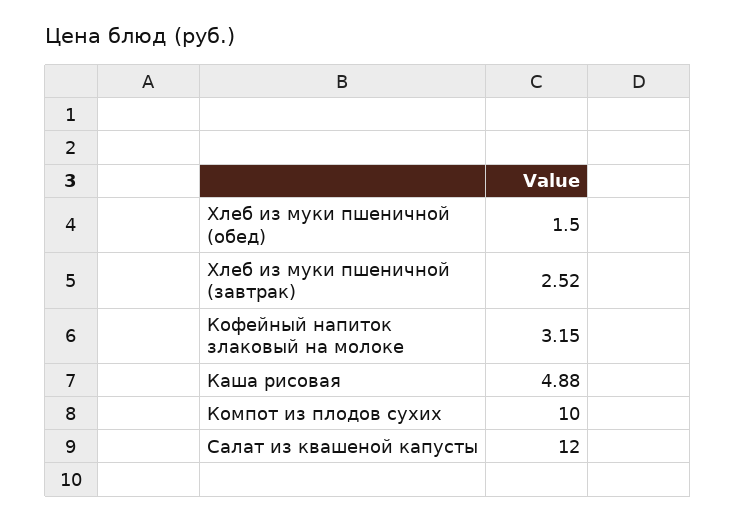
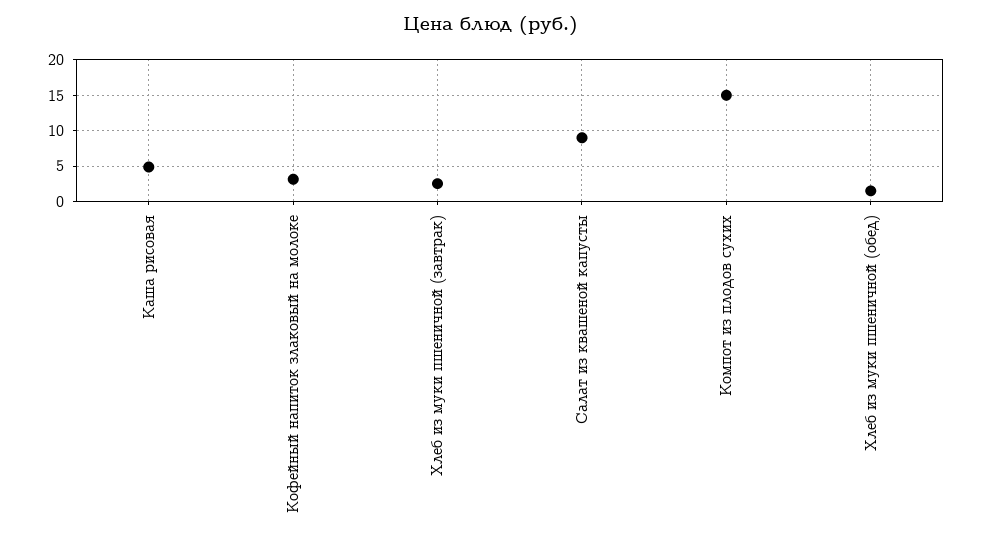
Компот из плодов сухих: 10 -> 15
Салат из квашеной капусты: 12 -> 9

